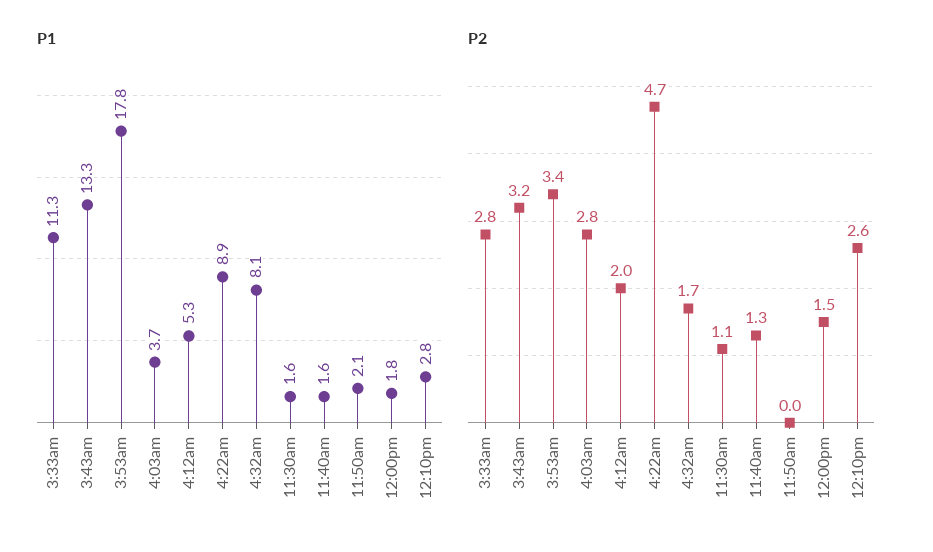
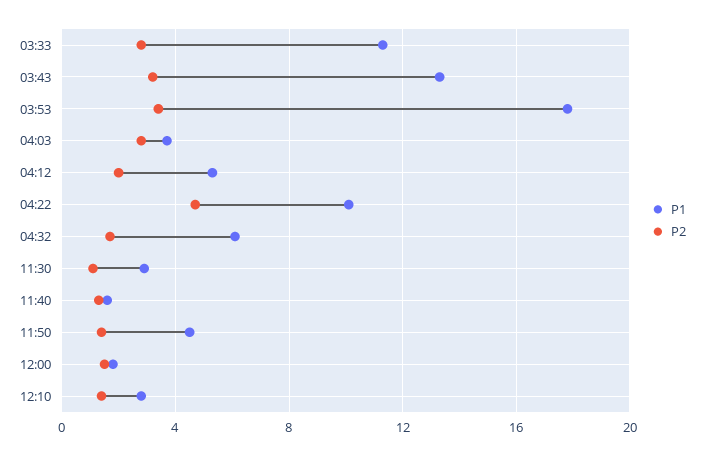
P1, 4:22am: 8.9 -> 10
P1, 4:32am: 8.1 -> 6
P1, 11:30am: 1.6 -> 3
P1, 11:50am: 2.1 -> 4.5
P2, 11:50am: 0 -> 1.5
P2, 12:10pm: 2.6 -> 1.5

